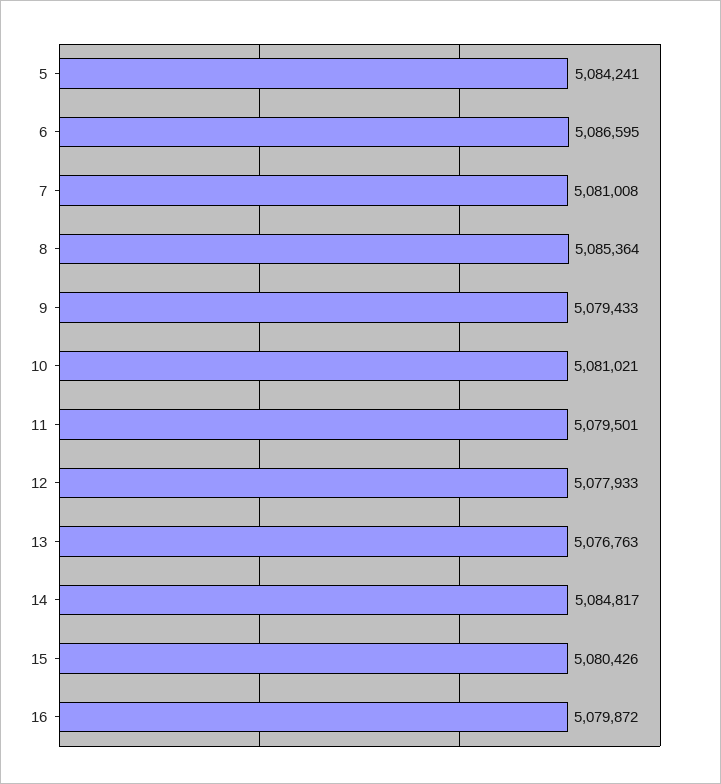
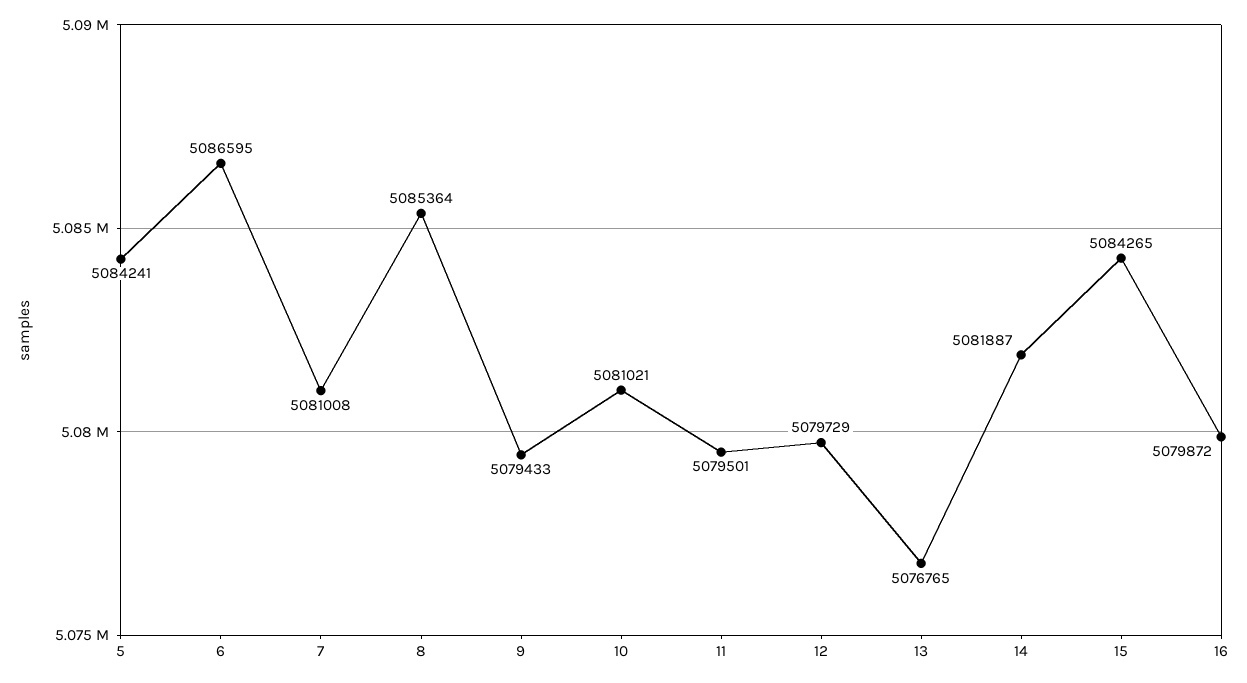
12: 5077933 -> 5079729
13: 5076763 -> 5076765
14: 5084817 -> 5081887
15: 5080426 -> 5084265

